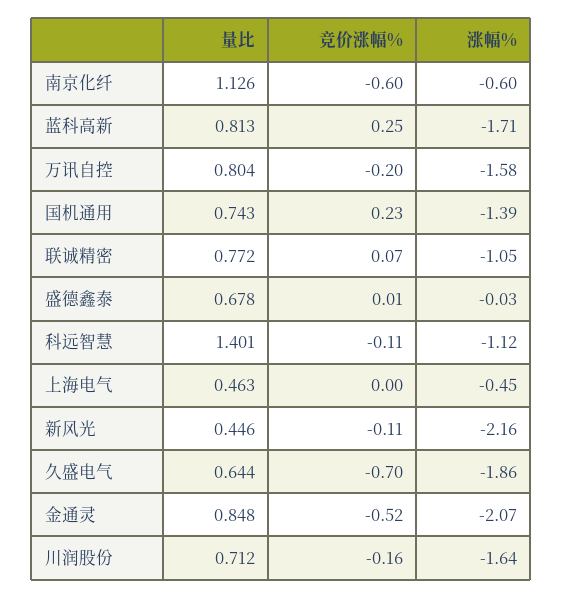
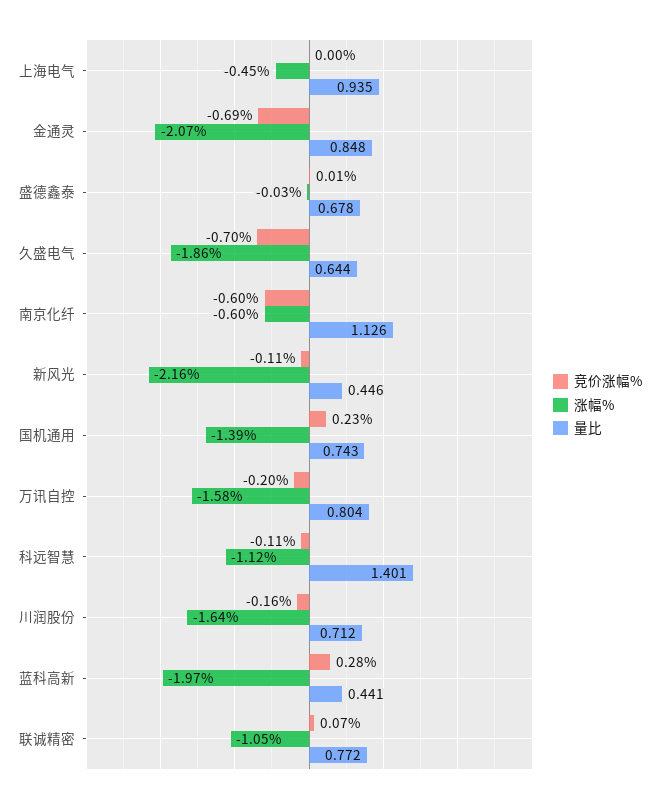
量比, 蓝科高新: 0.813 -> 0.441
竞价涨幅%, 蓝科高新: 0.25 -> 0.28
涨幅%, 蓝科高新: -1.71 -> -1.97
量比, 上海电气: 0.463 -> 0.935
竞价涨幅%, 金通灵: -0.52 -> -0.69

